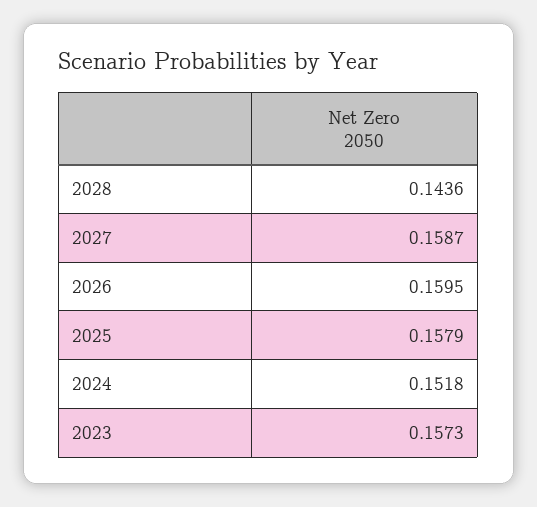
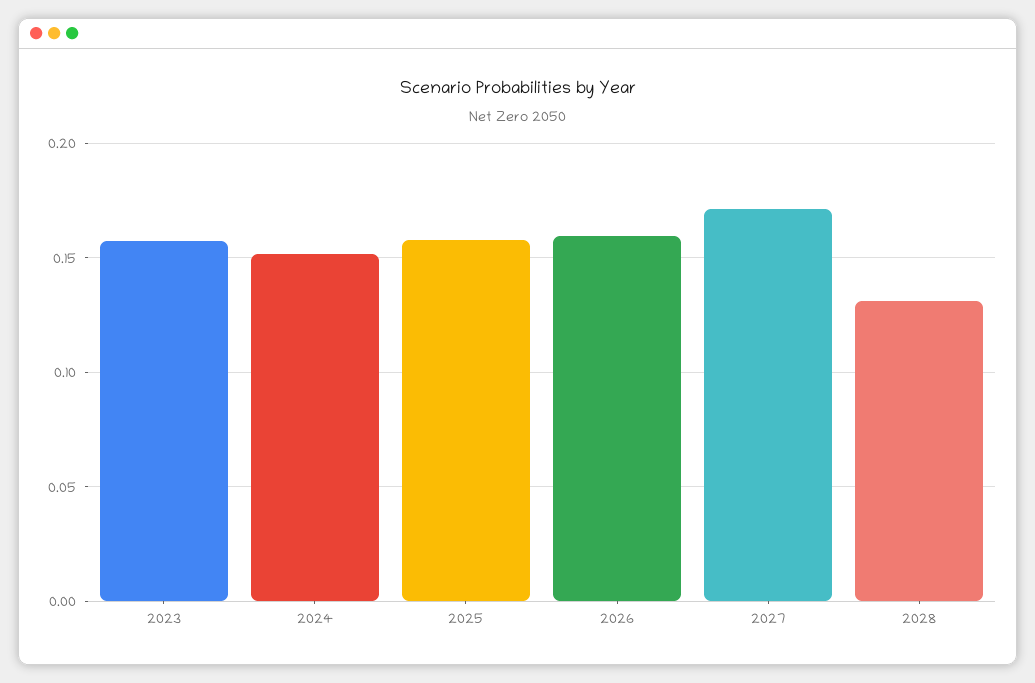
2028: 0.1436 -> 0.13
2027: 0.1587 -> 0.17

